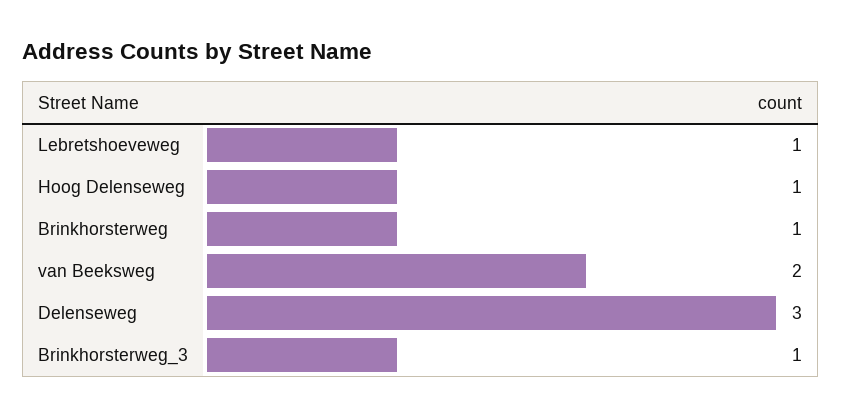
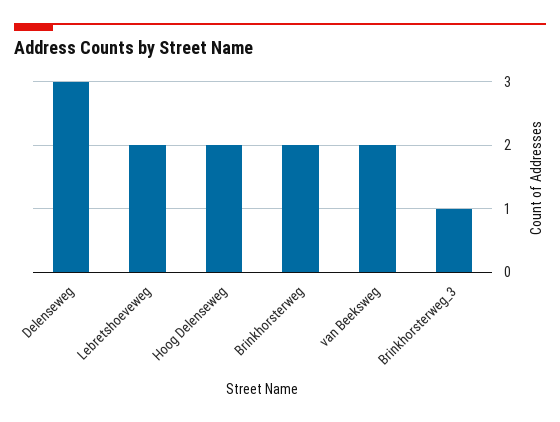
Lebretshoeveweg: 1 -> 2
Hoog Delenseweg: 1 -> 2
Brinkhorsterweg: 1 -> 2

